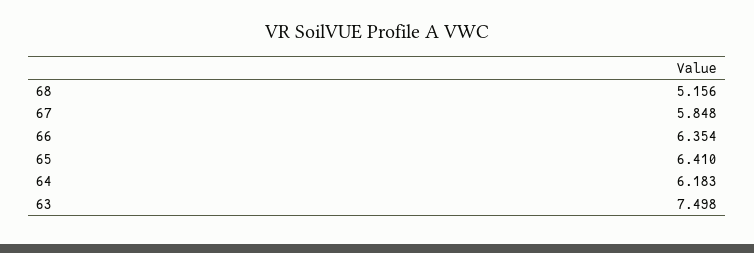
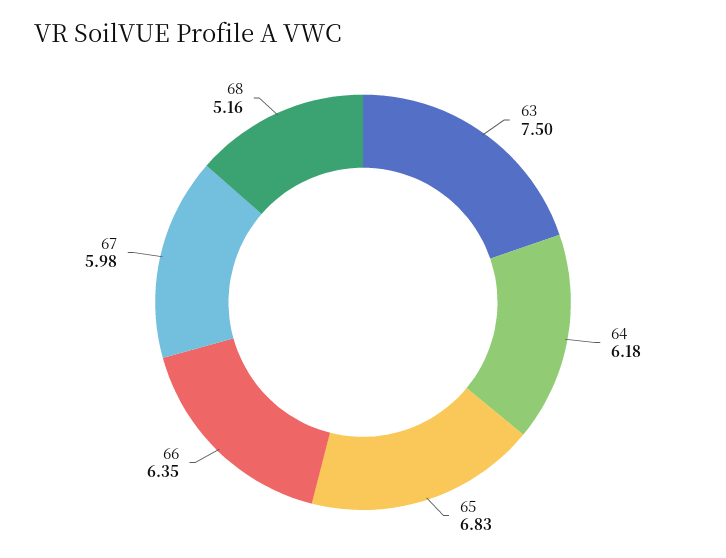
67: 5.848 -> 5.98
65: 6.41 -> 6.83

